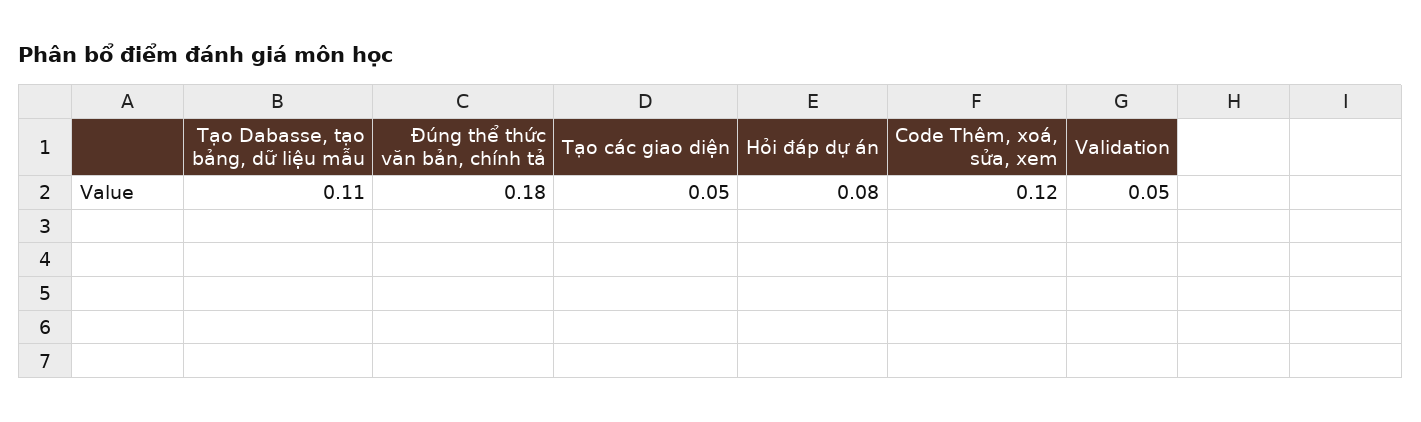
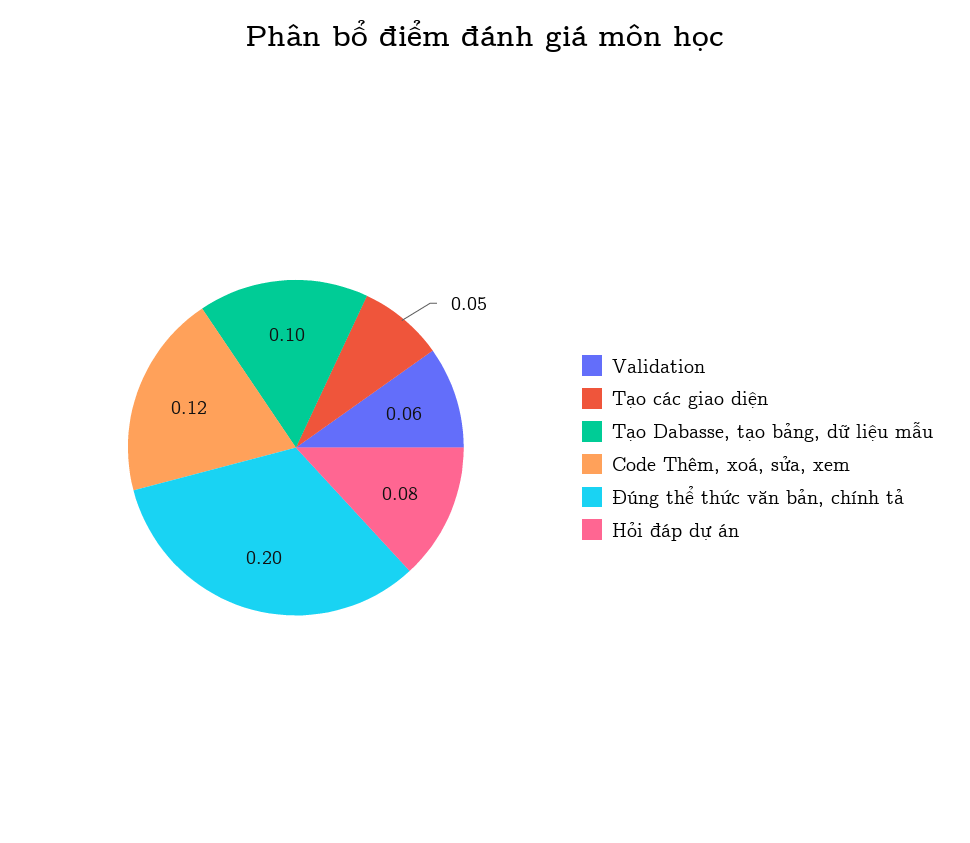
Tạo Dabasse, tạo bảng, dữ liệu mẫu: 0.11 -> 0.1
Đúng thể thức văn bản, chính tả: 0.18 -> 0.2
Validation: 0.05 -> 0.06

